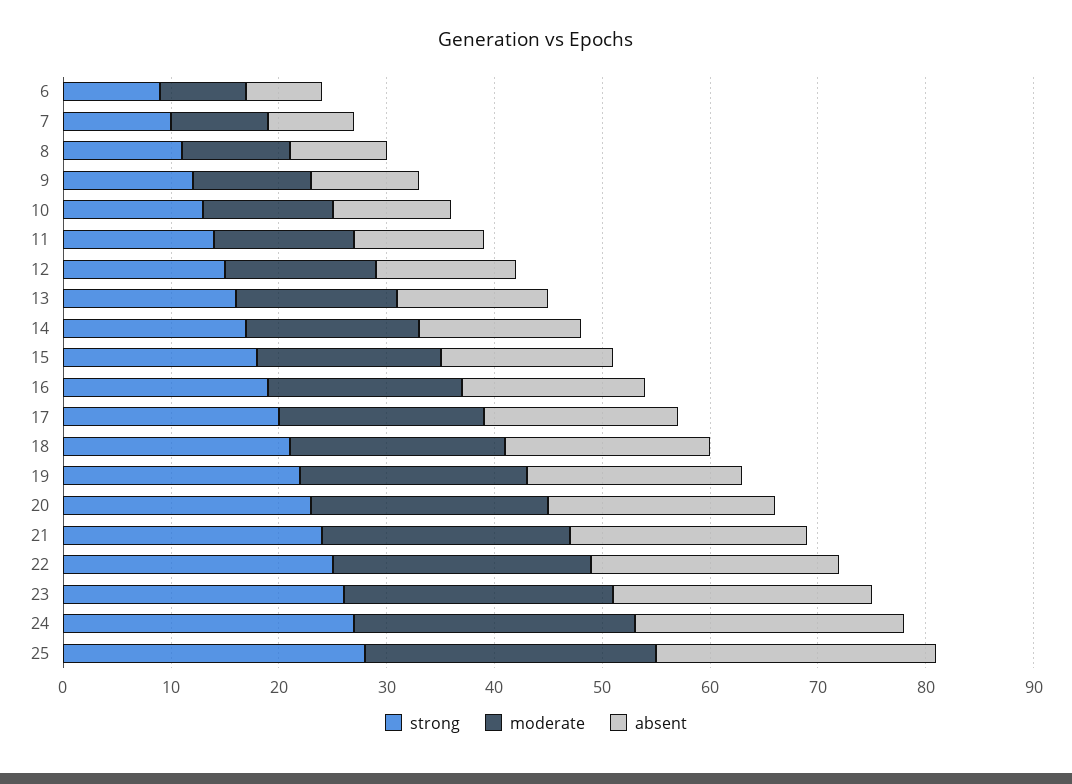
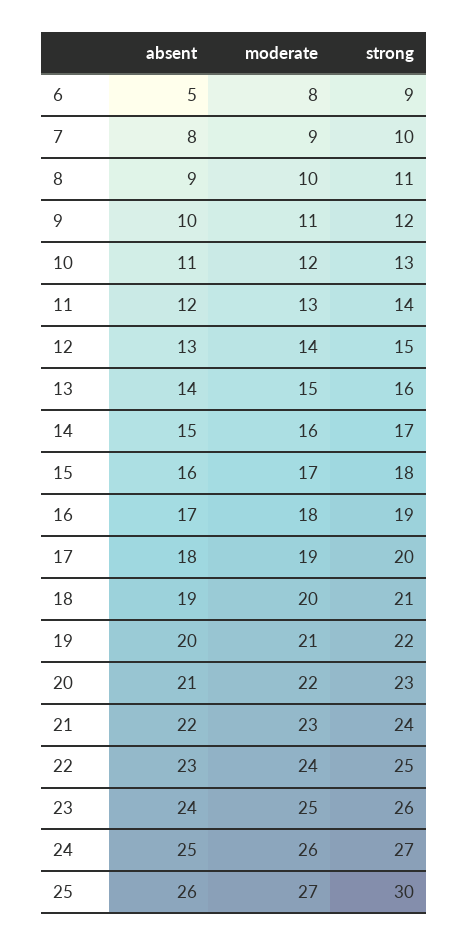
absent, 6: 7 -> 5
strong, 25: 28 -> 30

